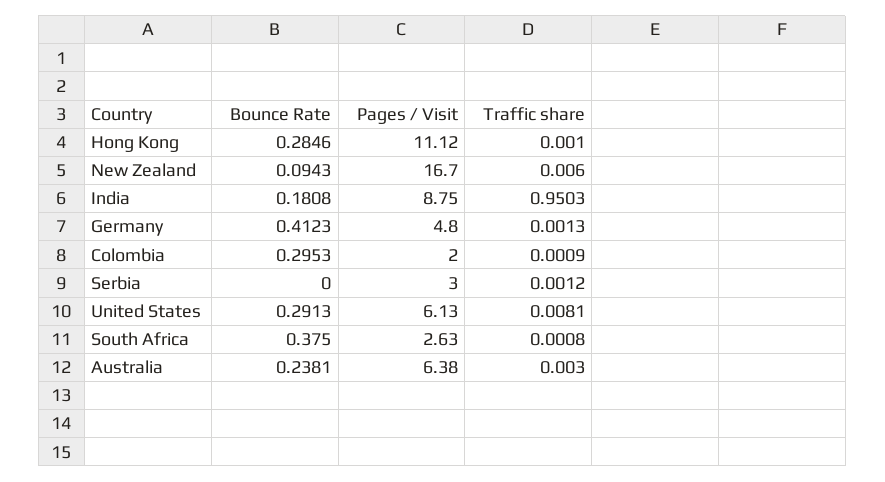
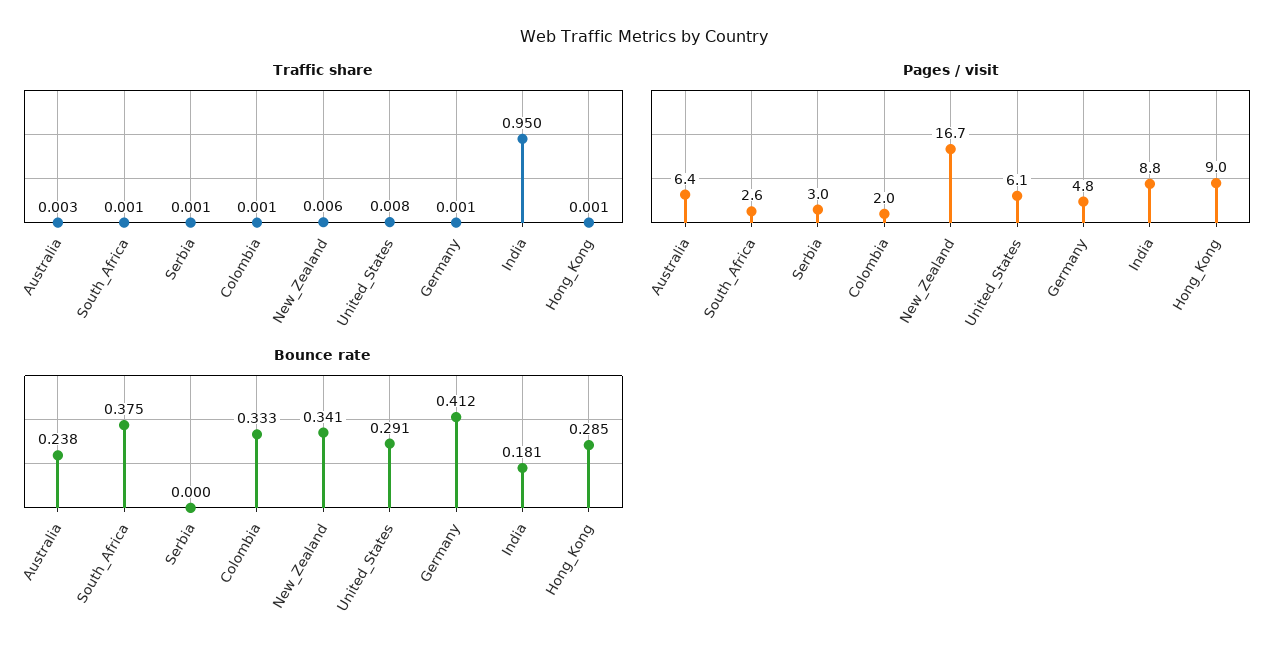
Pages / Visit, Hong Kong: 11.12 -> 9
Bounce Rate, New Zealand: 0.0943 -> 0.341
Bounce Rate, Colombia: 0.2953 -> 0.333

